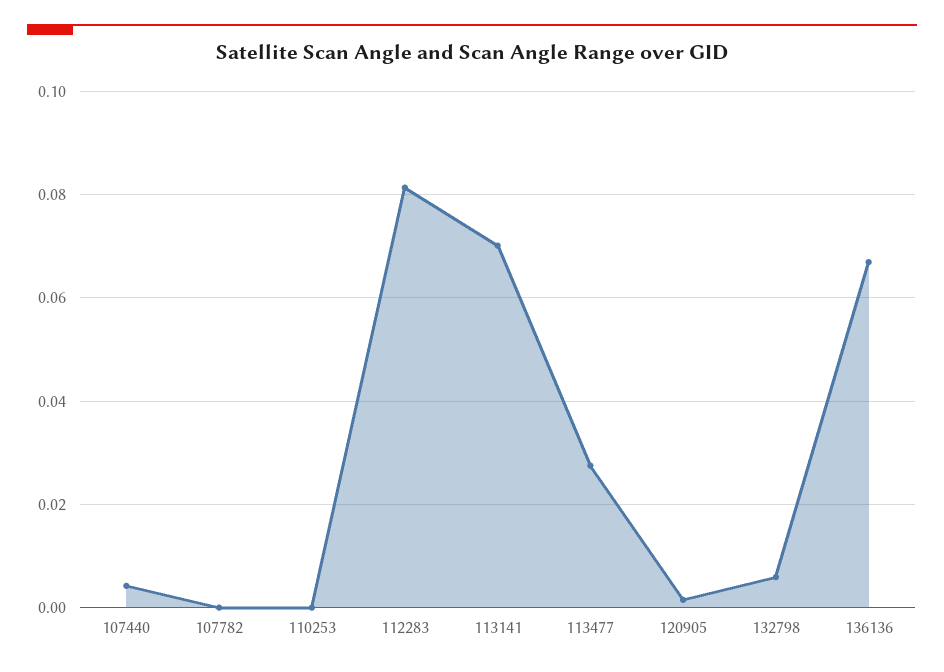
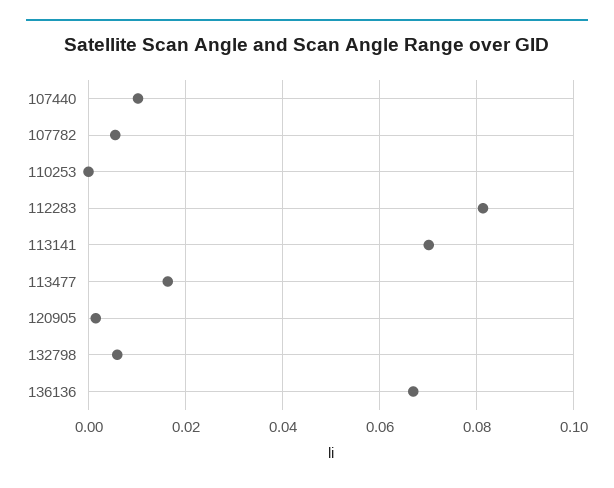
107440: 0.004 -> 0.01
107782: 0 -> 0.006
113477: 0.028 -> 0.016

